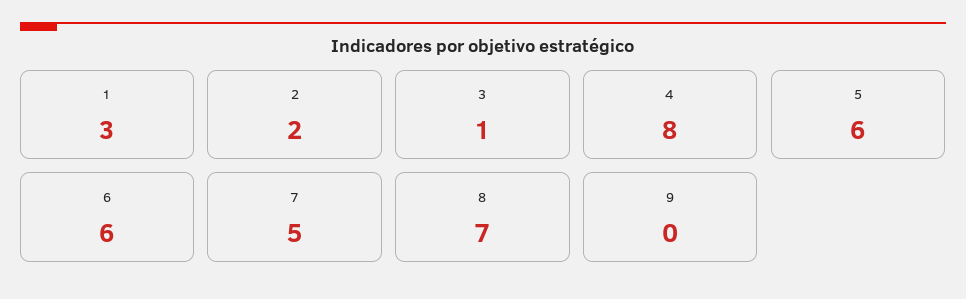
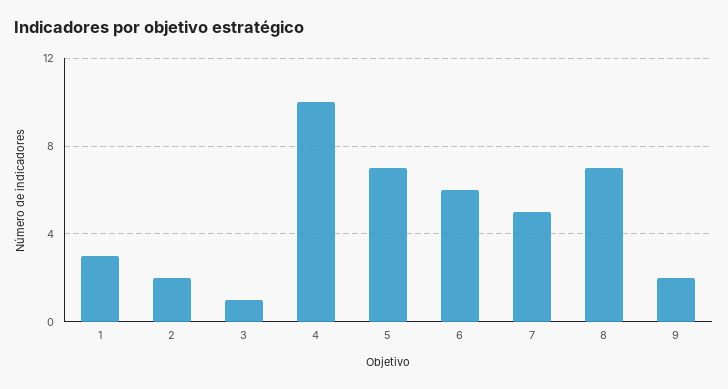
4: 8 -> 10
5: 6 -> 7
9: 0 -> 2

